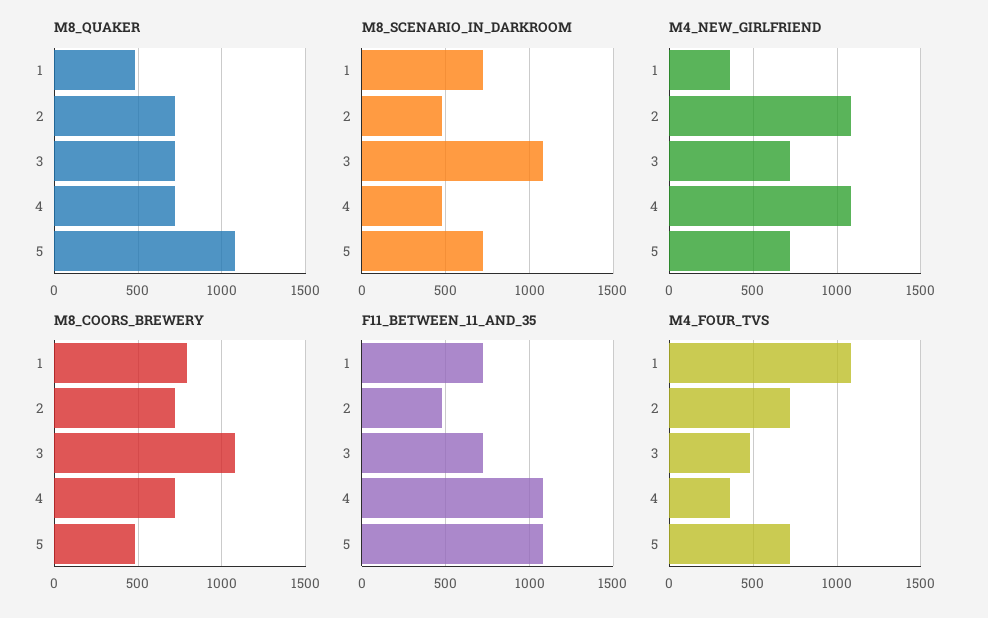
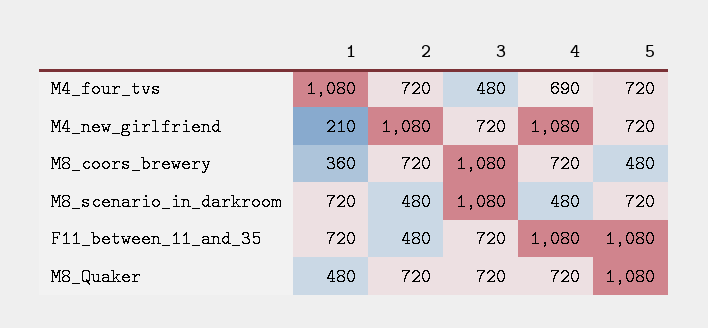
M4_NEW_GIRLFRIEND, 1: 350 -> 210
M8_COORS_BREWERY, 1: 800 -> 360
M4_FOUR_TVS, 4: 350 -> 690

